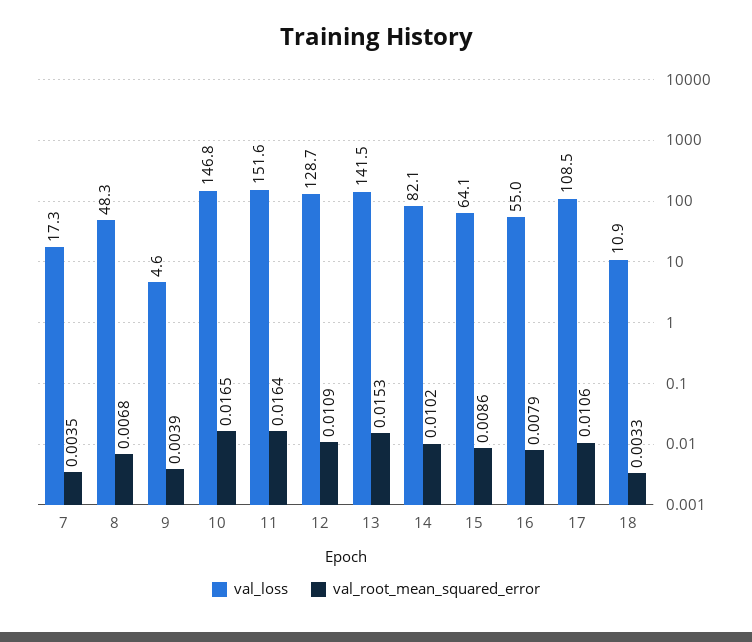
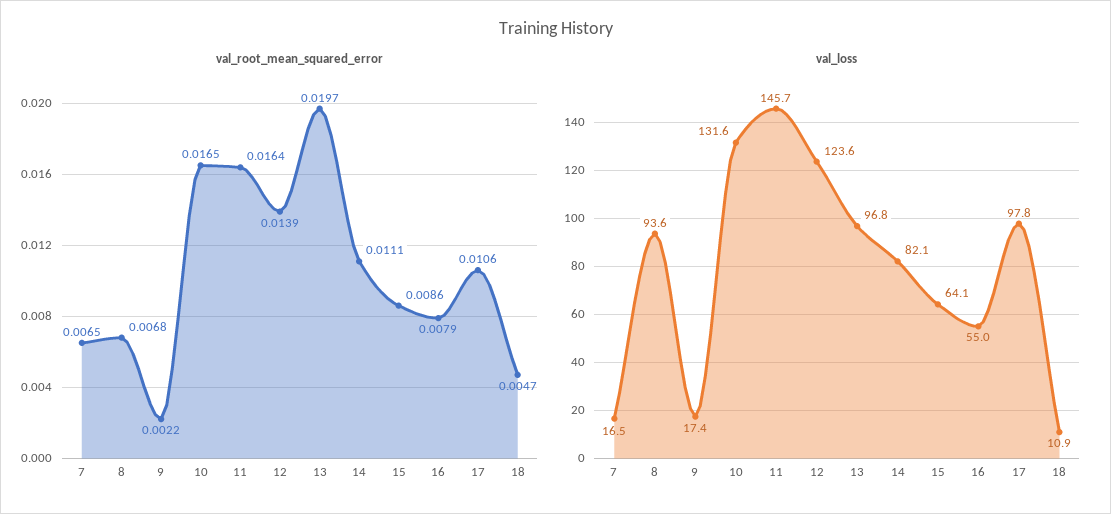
val_loss, 7: 17.3 -> 16.5
val_root_mean_squared_error, 7: 0.0035 -> 0.0065
val_loss, 8: 48.3 -> 93.6
val_loss, 9: 4.6 -> 17.4
val_root_mean_squared_error, 9: 0.0039 -> 0.0022
val_loss, 10: 146.8 -> 131.6
val_loss, 11: 151.6 -> 145.7
val_loss, 12: 128.7 -> 123.6
val_root_mean_squared_error, 12: 0.0109 -> 0.0139
val_loss, 13: 141.5 -> 96.8
val_root_mean_squared_error, 13: 0.0153 -> 0.0197
val_root_mean_squared_error, 14: 0.0102 -> 0.0111
val_loss, 17: 108.5 -> 97.8
val_root_mean_squared_error, 18: 0.0033 -> 0.0047

